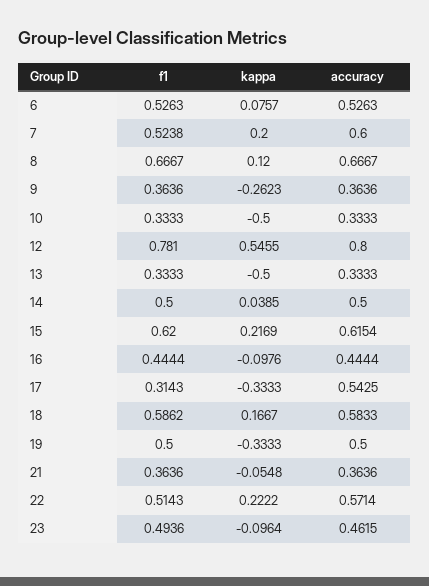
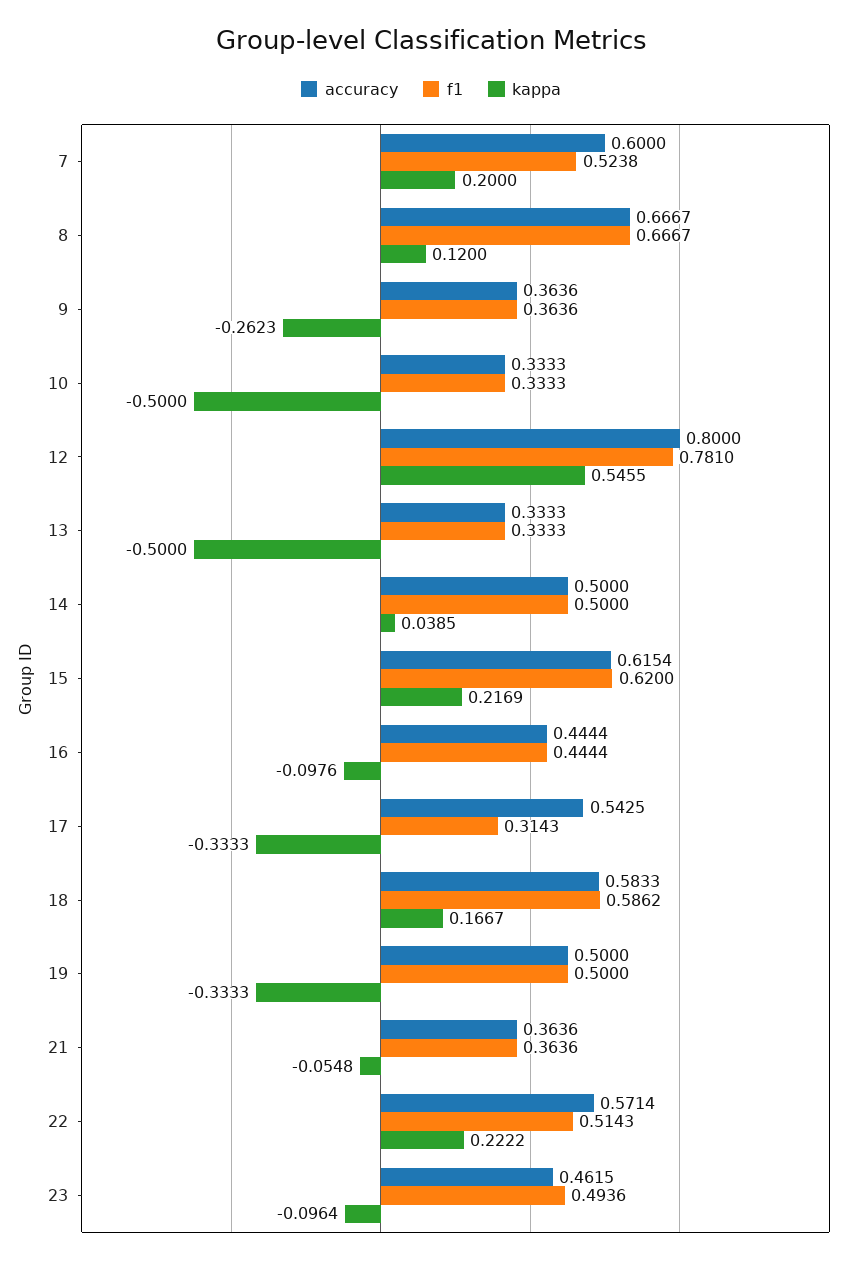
f1, 6: 0.5263 -> none
kappa, 6: 0.0757 -> none
accuracy, 6: 0.5263 -> none

